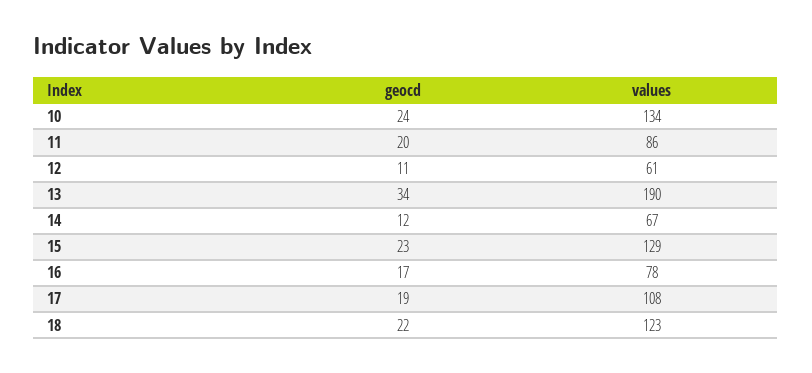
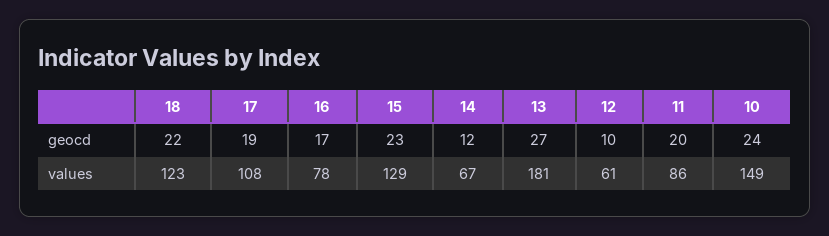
values, 10: 134 -> 149
geocd, 12: 11 -> 10
geocd, 13: 34 -> 27
values, 13: 190 -> 181

